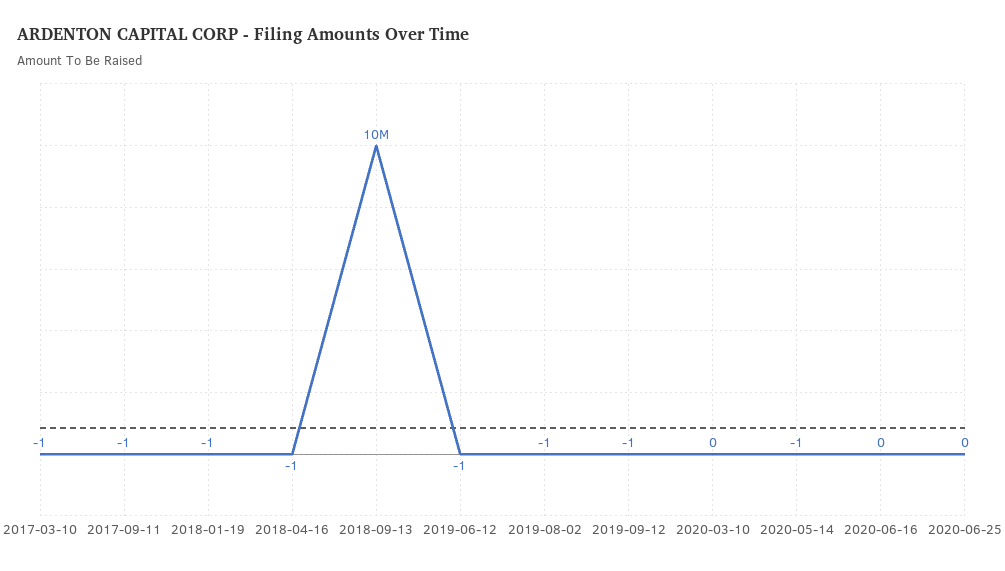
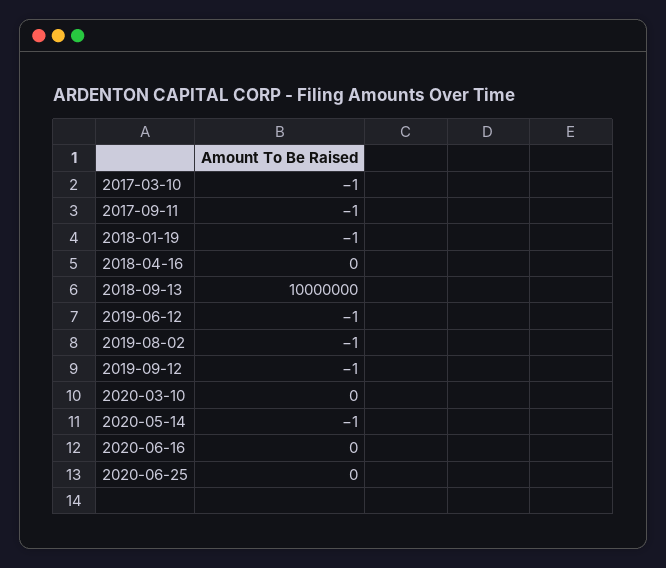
2018-04-16: -1 -> 0

